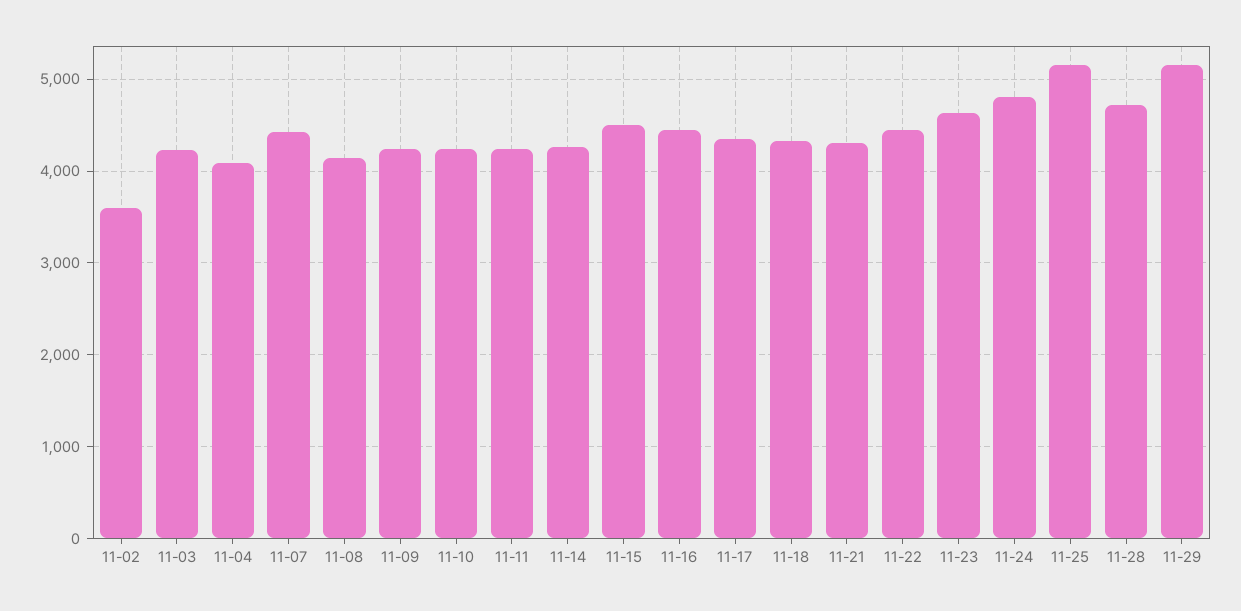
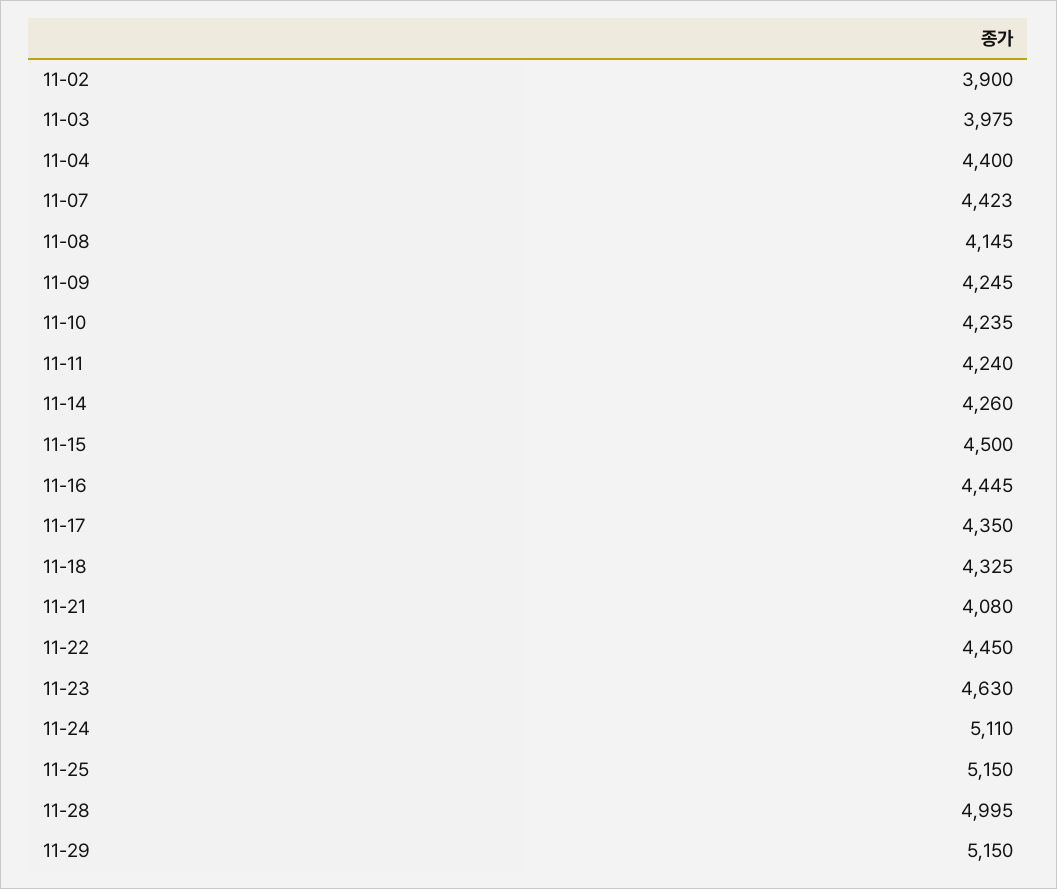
11-02: 3600 -> 3900
11-03: 4200 -> 3975
11-04: 4100 -> 4400
11-21: 4300 -> 4080
11-24: 4800 -> 5110
11-28: 4700 -> 4995

